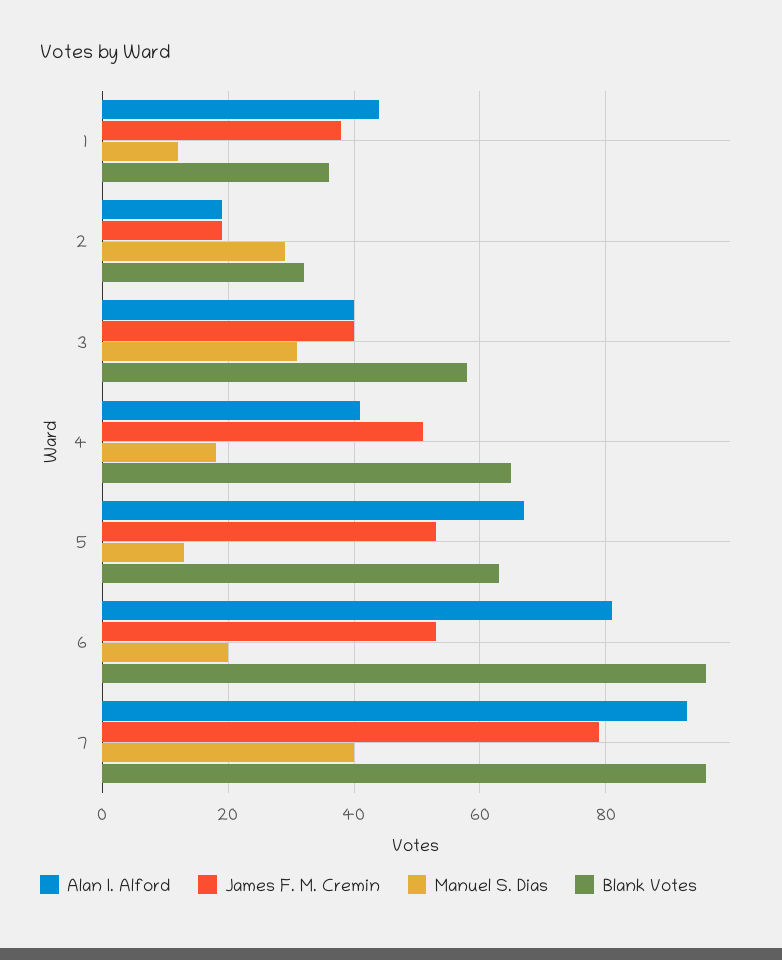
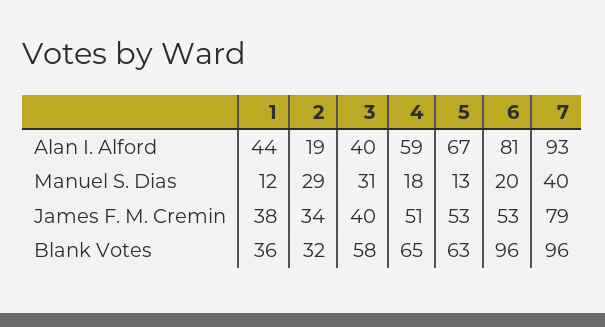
James F. M. Cremin, 2: 20 -> 34
Alan I. Alford, 4: 40 -> 59

